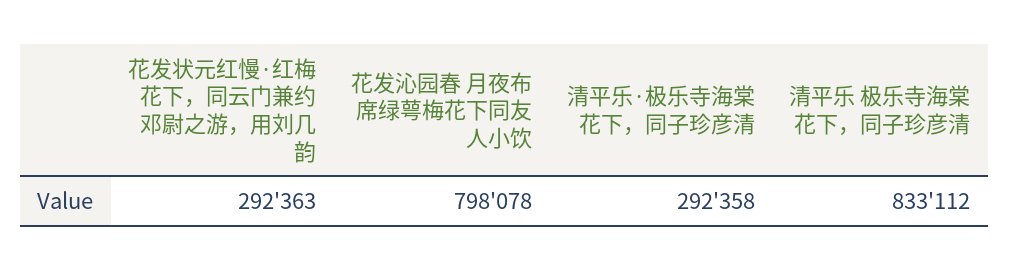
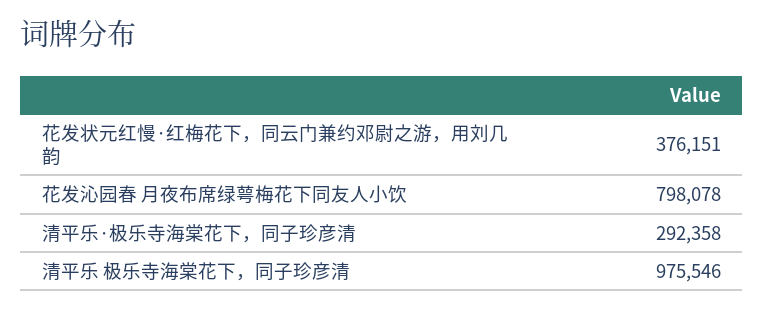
花发状元红慢·红梅花下，同云门兼约邓尉之游，用刘几韵: 292363 -> 376151
清平乐 极乐寺海棠花下，同子珍彦清: 833112 -> 975546

